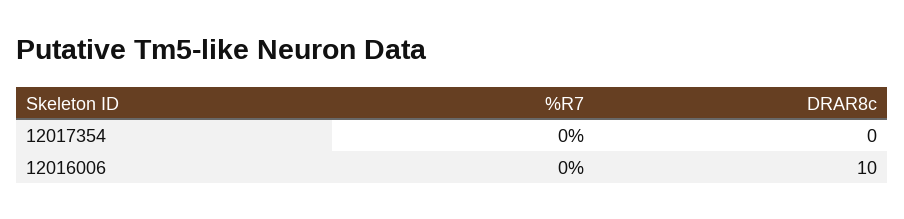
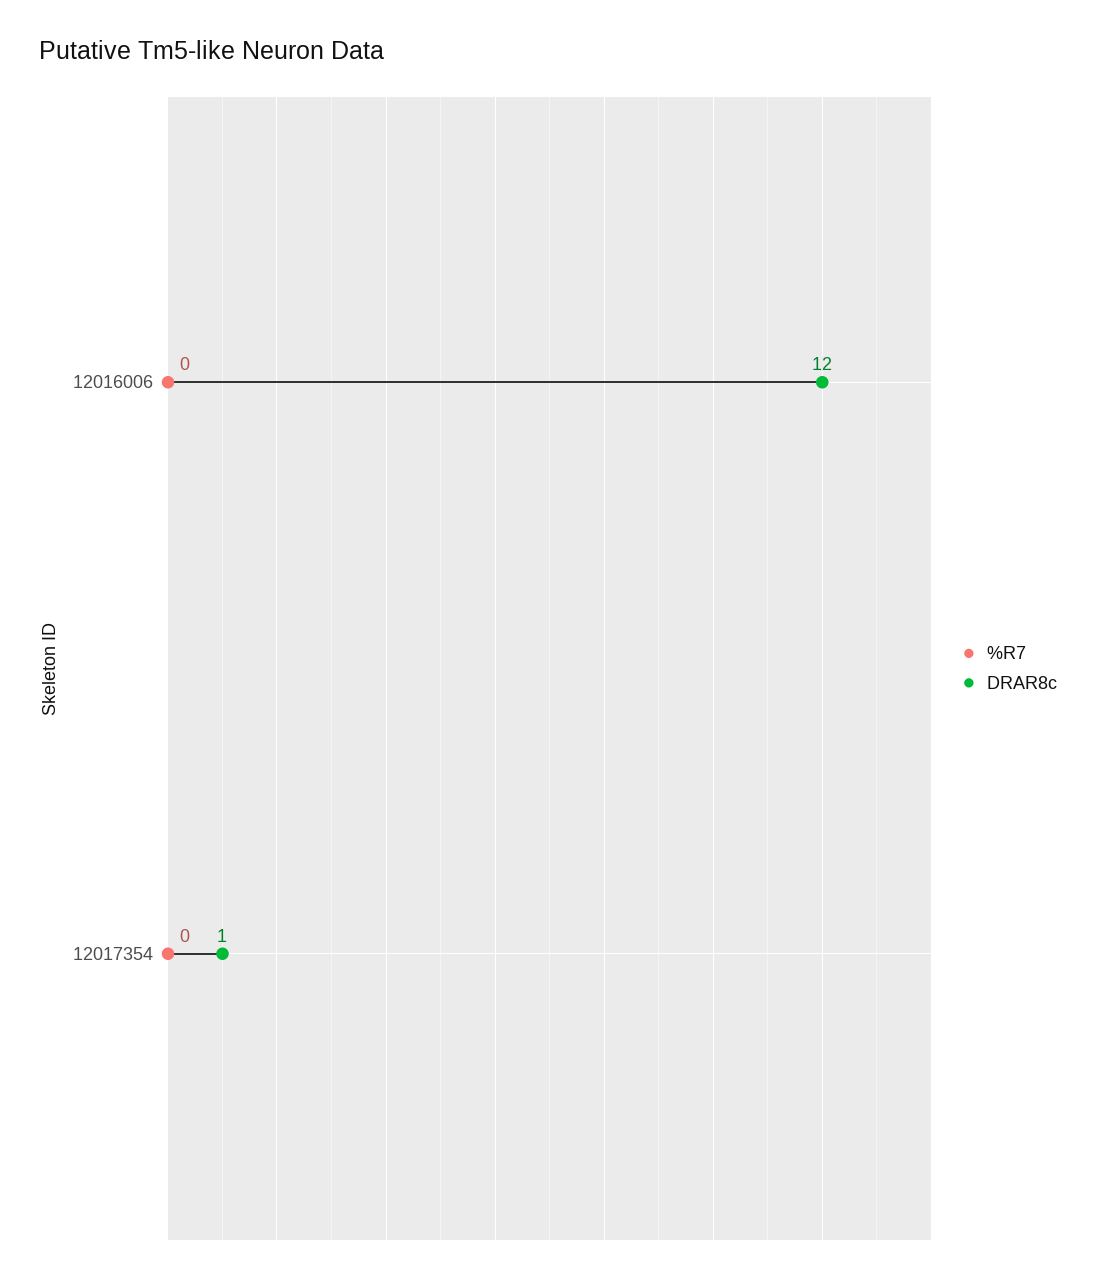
DRAR8c, 12017354: 0 -> 1
DRAR8c, 12016006: 10 -> 12

